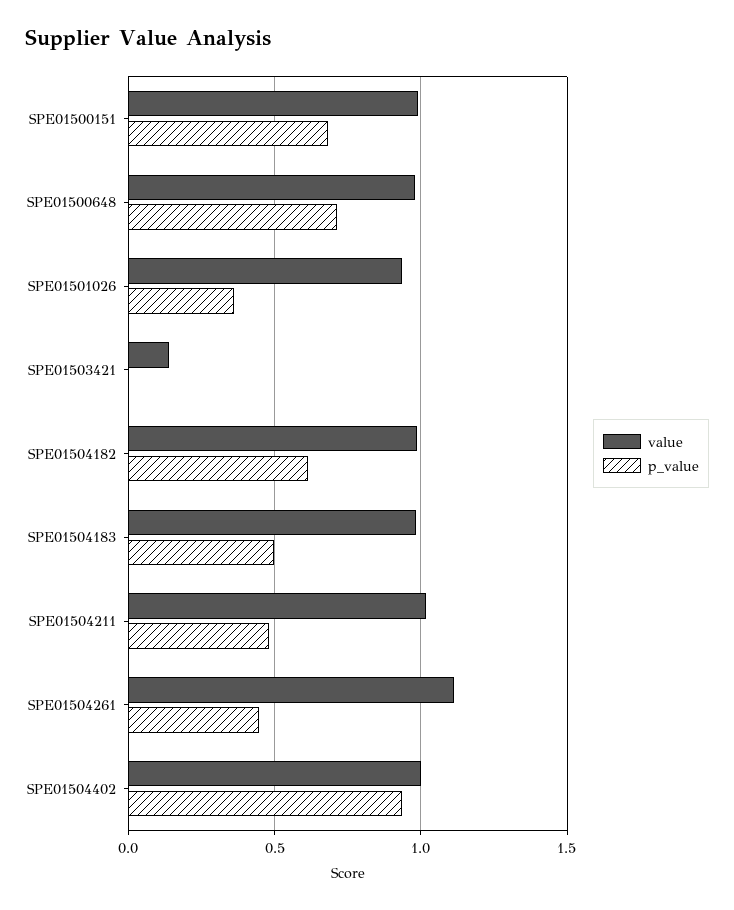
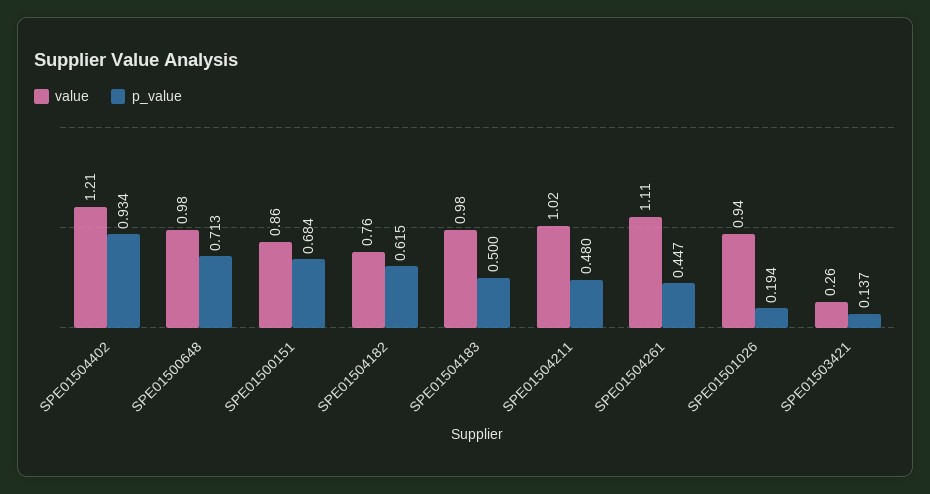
value, SPE01500151: 1 -> 0.86
p_value, SPE01501026: 0.35 -> 0.194
value, SPE01503421: 0.15 -> 0.26
p_value, SPE01503421: 0 -> 0.137
value, SPE01504182: 1 -> 0.76
value, SPE01504402: 1 -> 1.21

